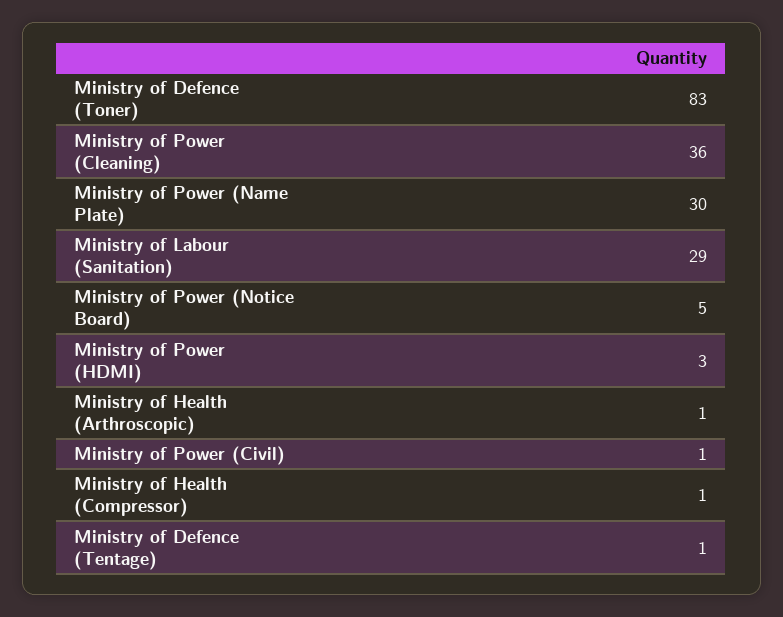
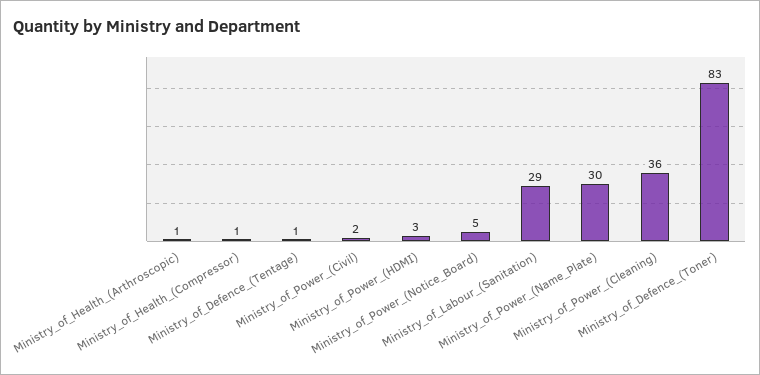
Ministry of Power (Civil): 1 -> 2

